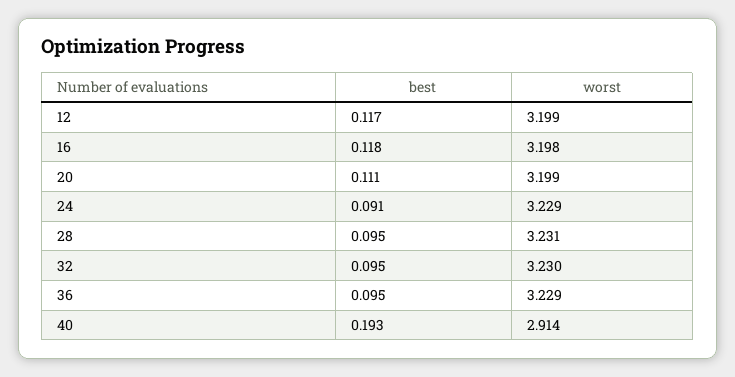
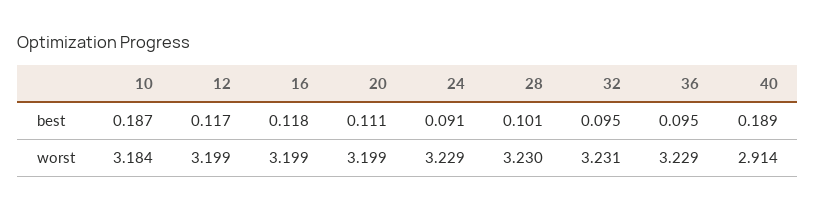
worst, 16: 3.198 -> 3.199
best, 28: 0.095 -> 0.101
worst, 28: 3.231 -> 3.23
worst, 32: 3.23 -> 3.231
best, 40: 0.193 -> 0.189
best, 10: none -> 0.187
worst, 10: none -> 3.184

